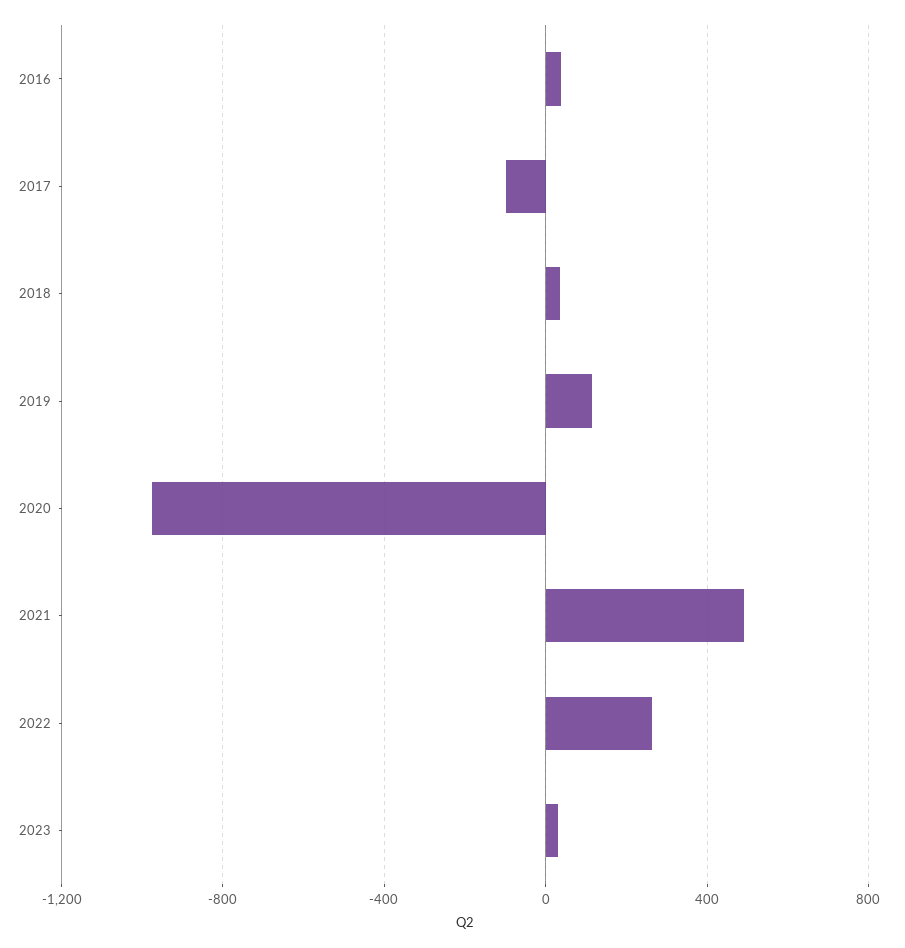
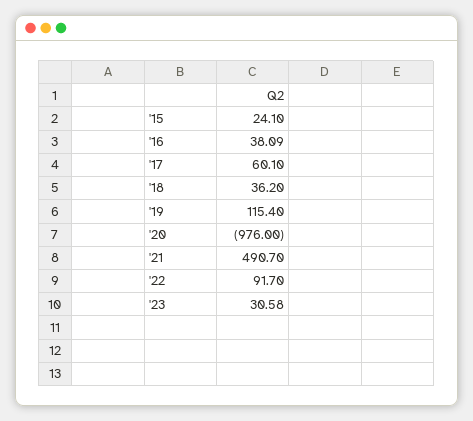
2017: -100 -> 60.1
2022: 250 -> 91.7
'15: none -> 24.1

